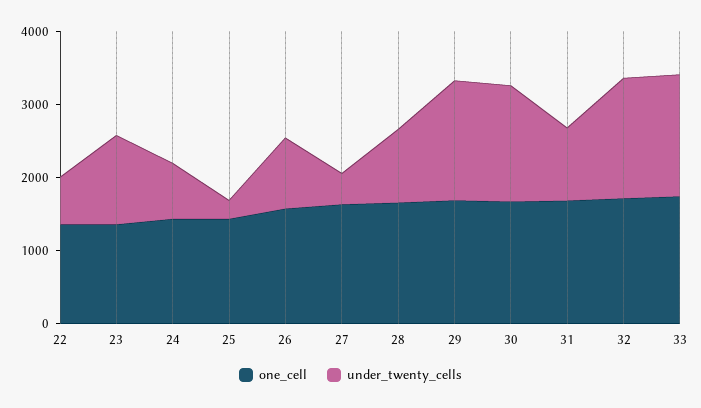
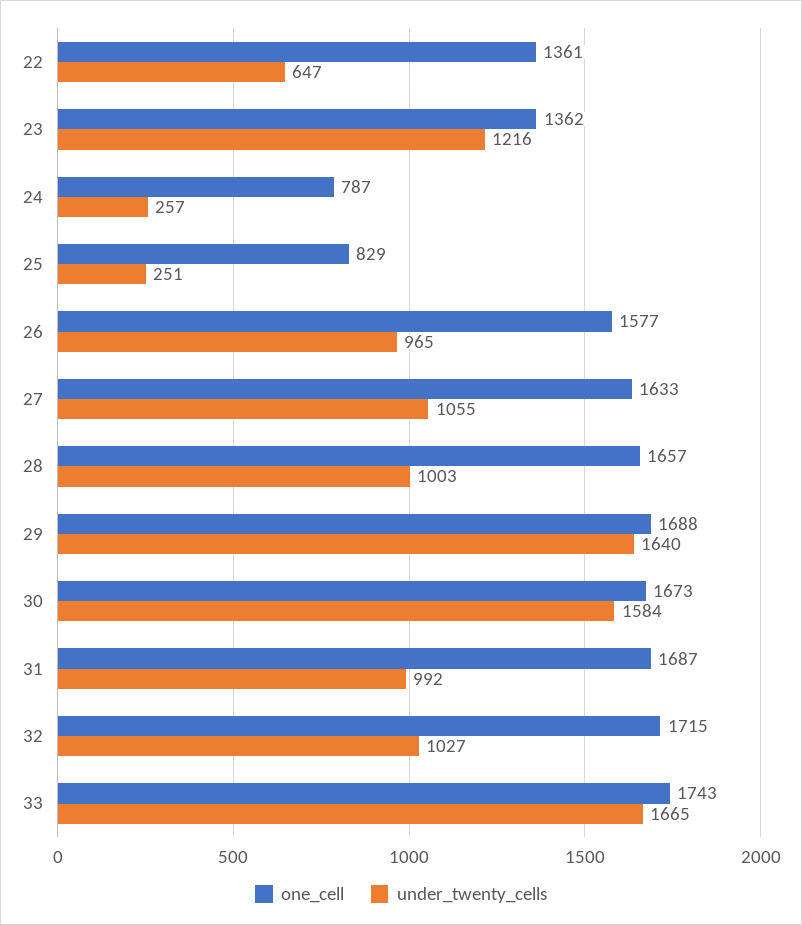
one_cell, 24: 1400 -> 787
under_twenty_cells, 24: 800 -> 257
one_cell, 25: 1400 -> 829
under_twenty_cells, 27: 400 -> 1055
under_twenty_cells, 32: 1600 -> 1027

